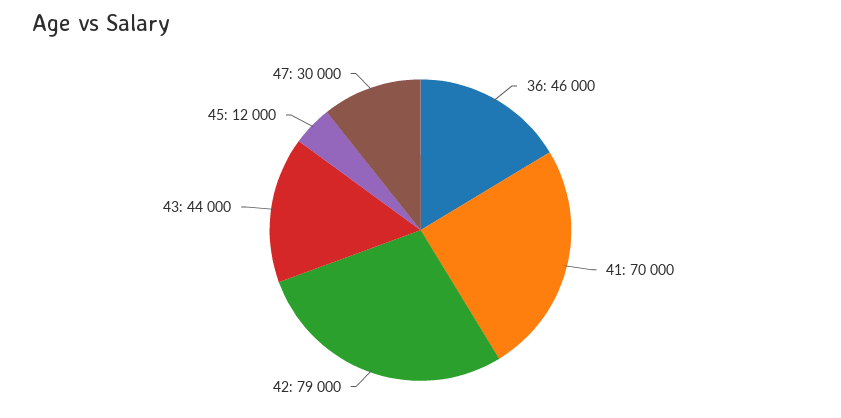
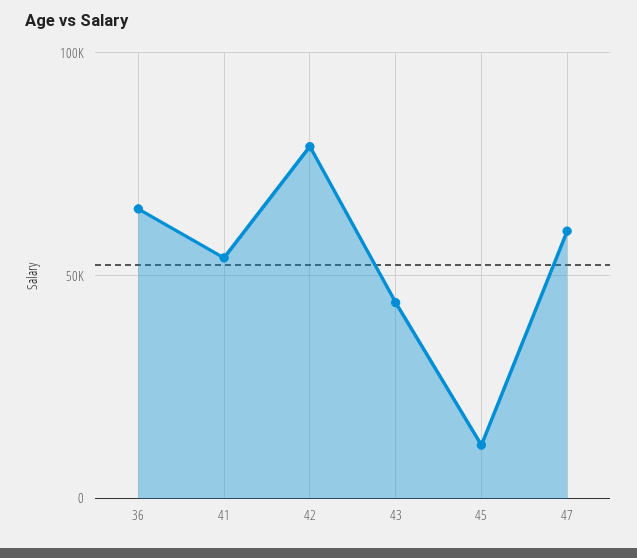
36: 46000 -> 65000
41: 70000 -> 55000
47: 30000 -> 60000

